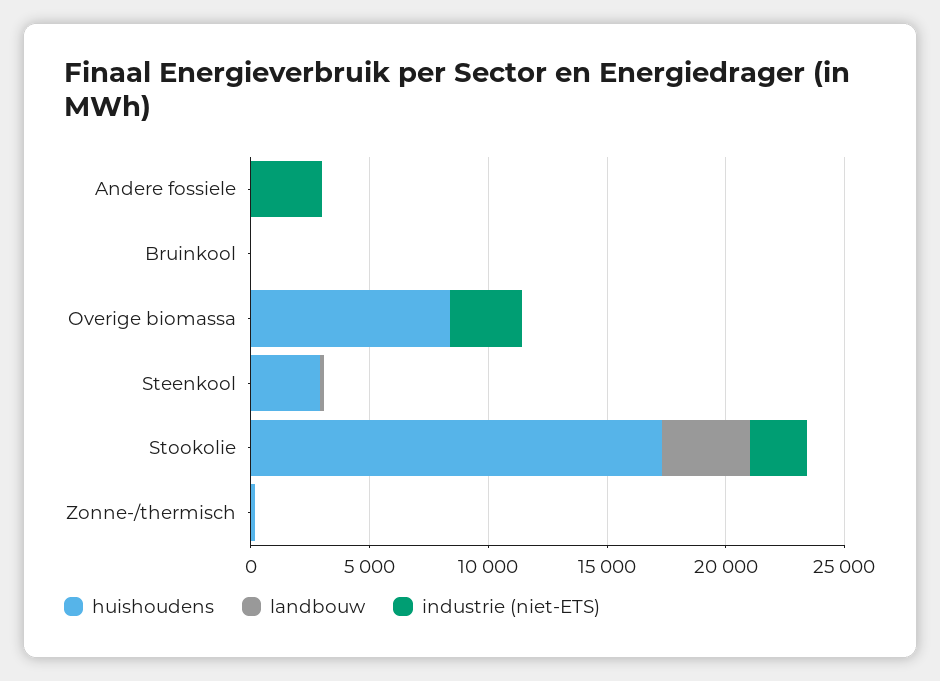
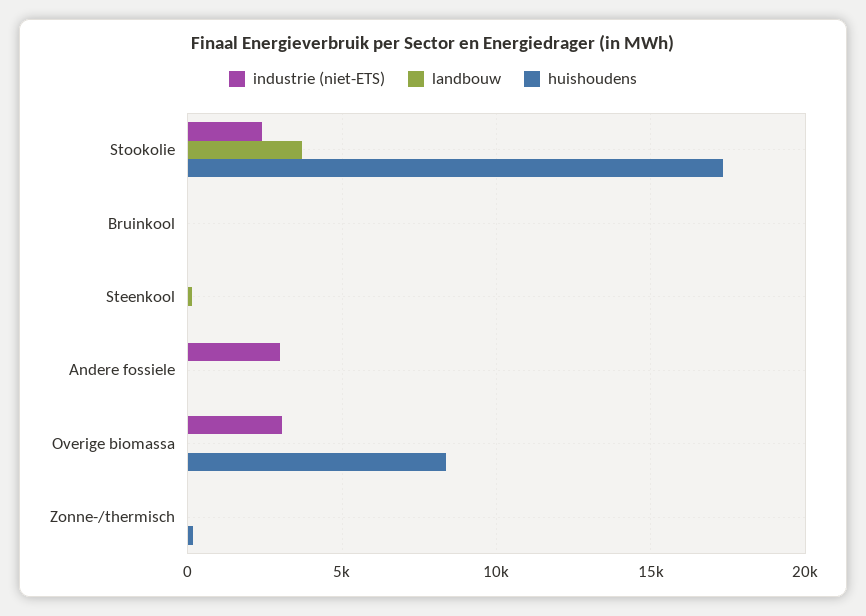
huishoudens, Steenkool: 3000 -> 0

